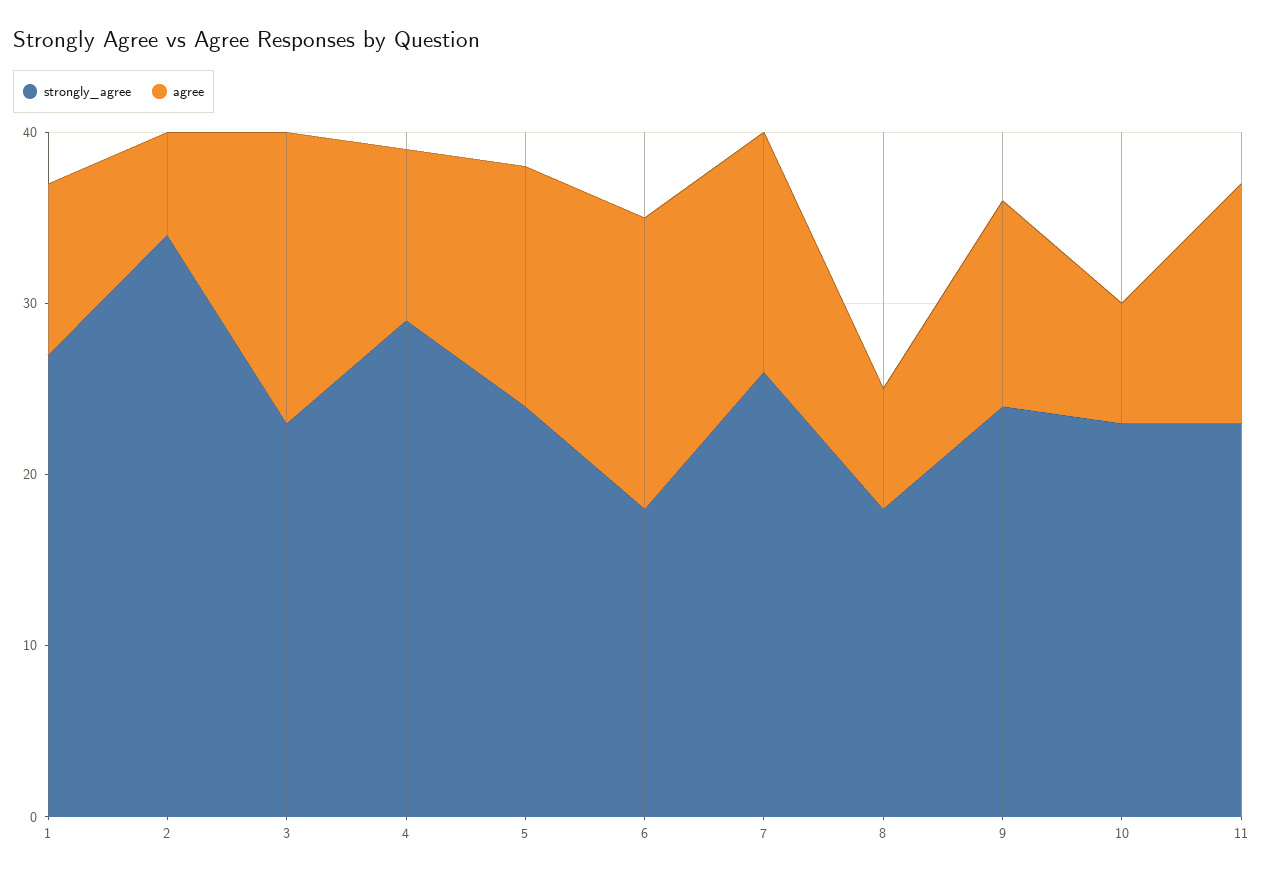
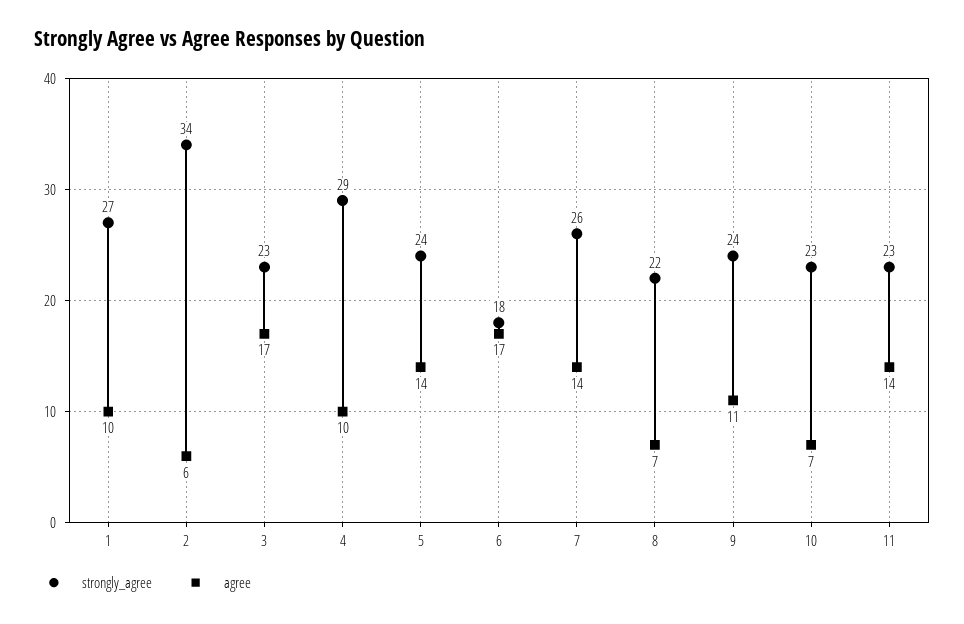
strongly_agree, 8: 18 -> 22
agree, 9: 12 -> 11

